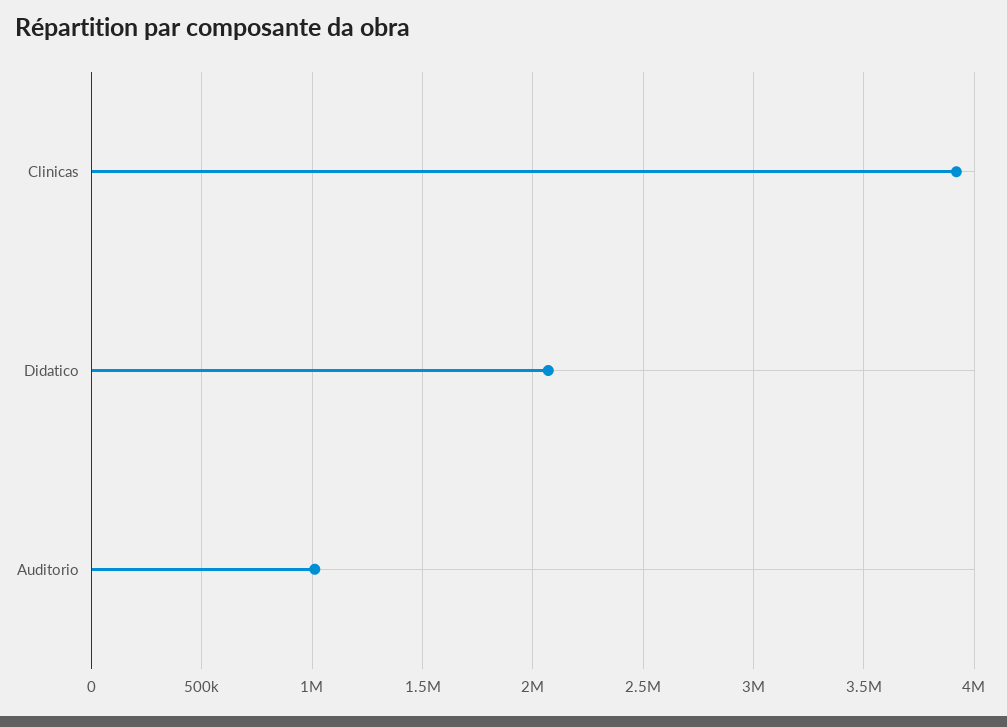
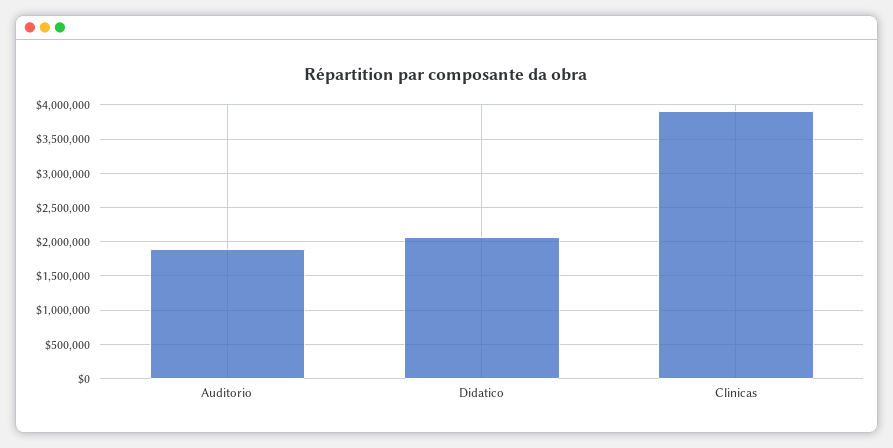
Auditorio: 1000000 -> 1900000

